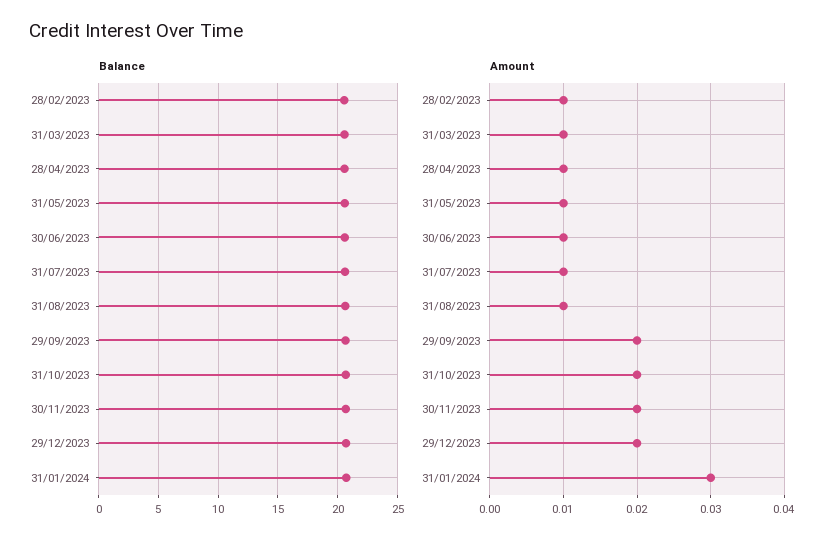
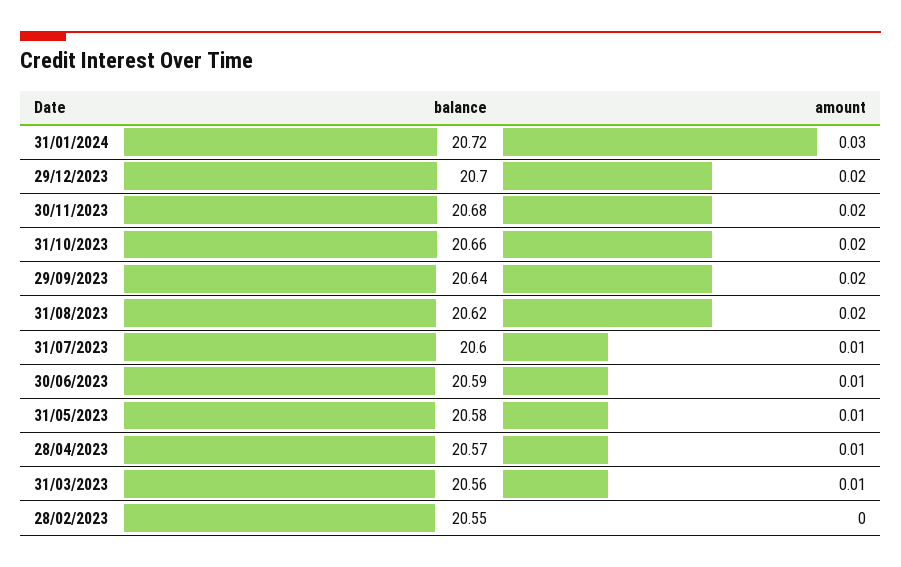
Amount, 28/02/2023: 0.01 -> 0
Amount, 31/08/2023: 0.01 -> 0.02

